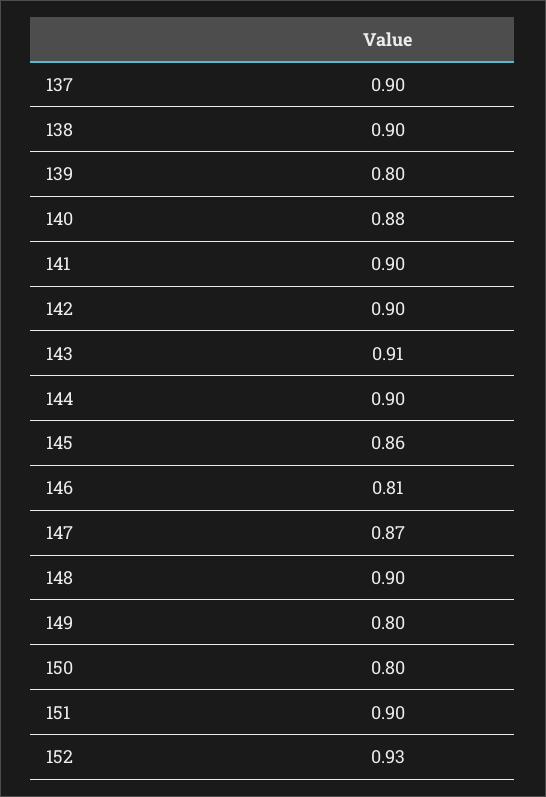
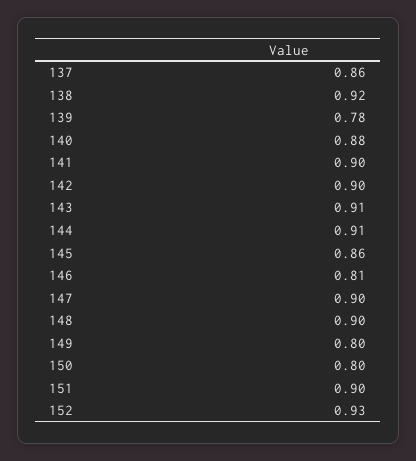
137: 0.9 -> 0.86
138: 0.9 -> 0.92
139: 0.8 -> 0.78
144: 0.9 -> 0.91
147: 0.87 -> 0.9

